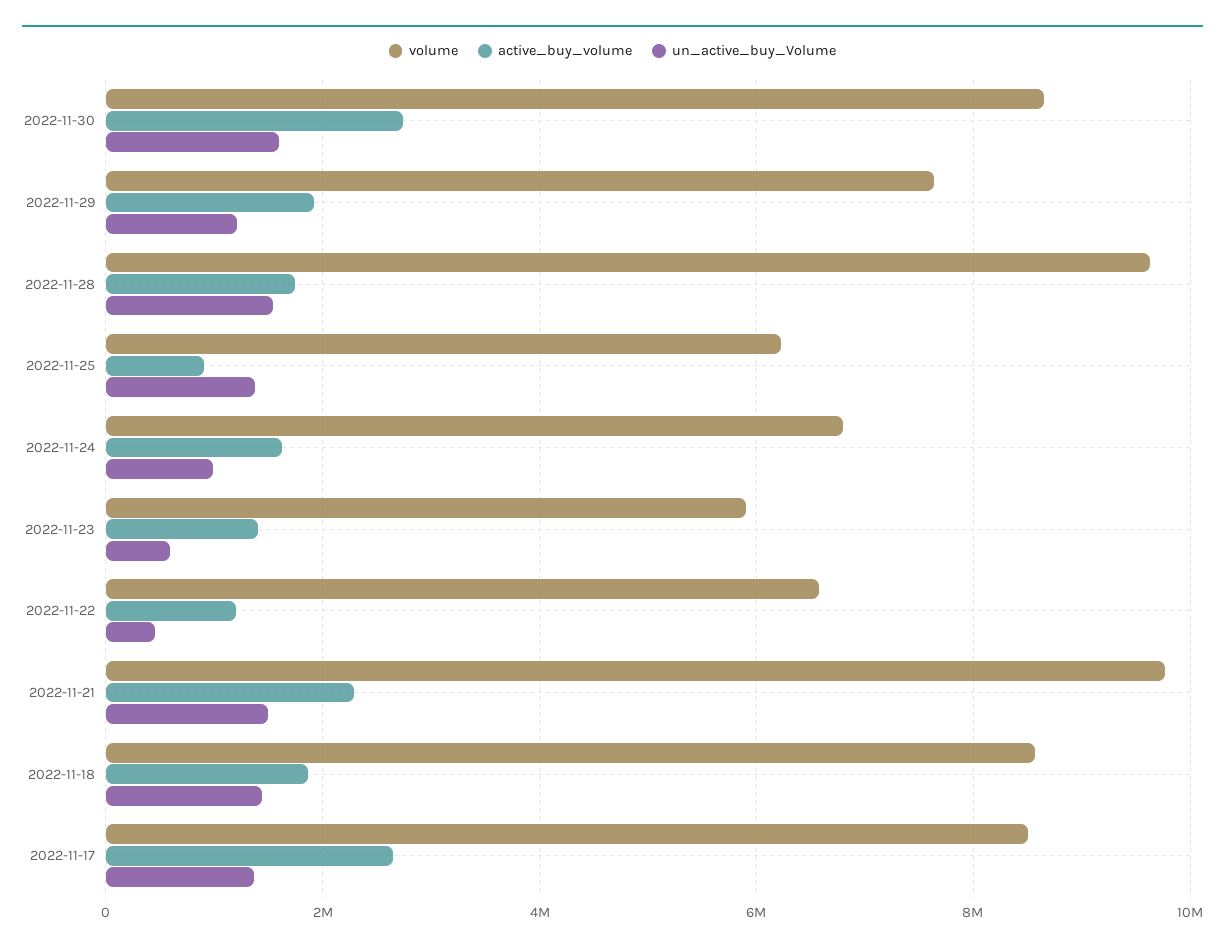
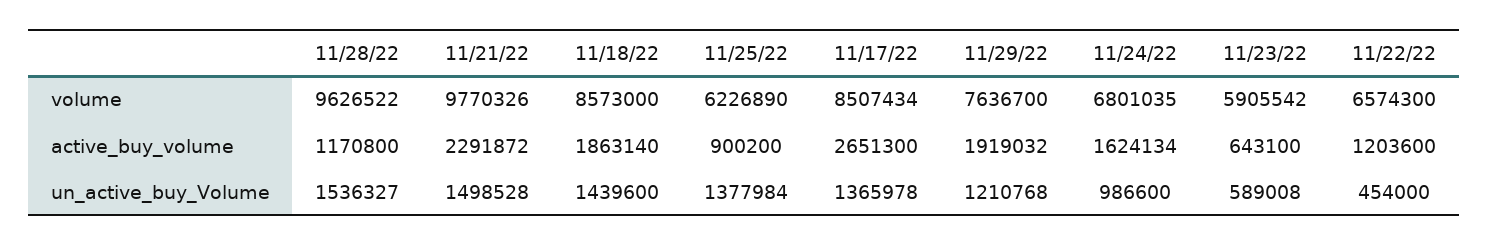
volume, 2022-11-30: 8600000 -> none
active_buy_volume, 2022-11-30: 2800000 -> none
un_active_buy_Volume, 2022-11-30: 1600000 -> none
active_buy_volume, 2022-11-28: 1800000 -> 1170800
active_buy_volume, 2022-11-23: 1400000 -> 643100

